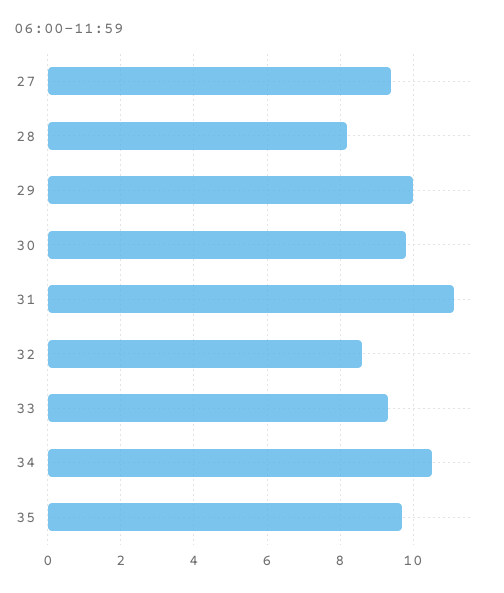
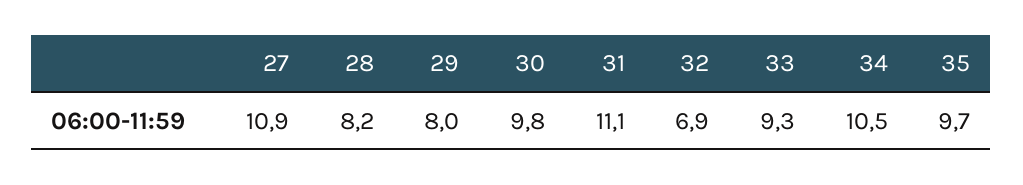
27: 9.5 -> 10.9
29: 10 -> 8
32: 8.5 -> 6.9

